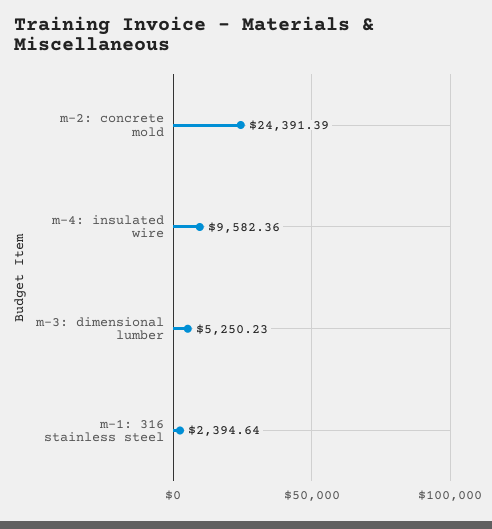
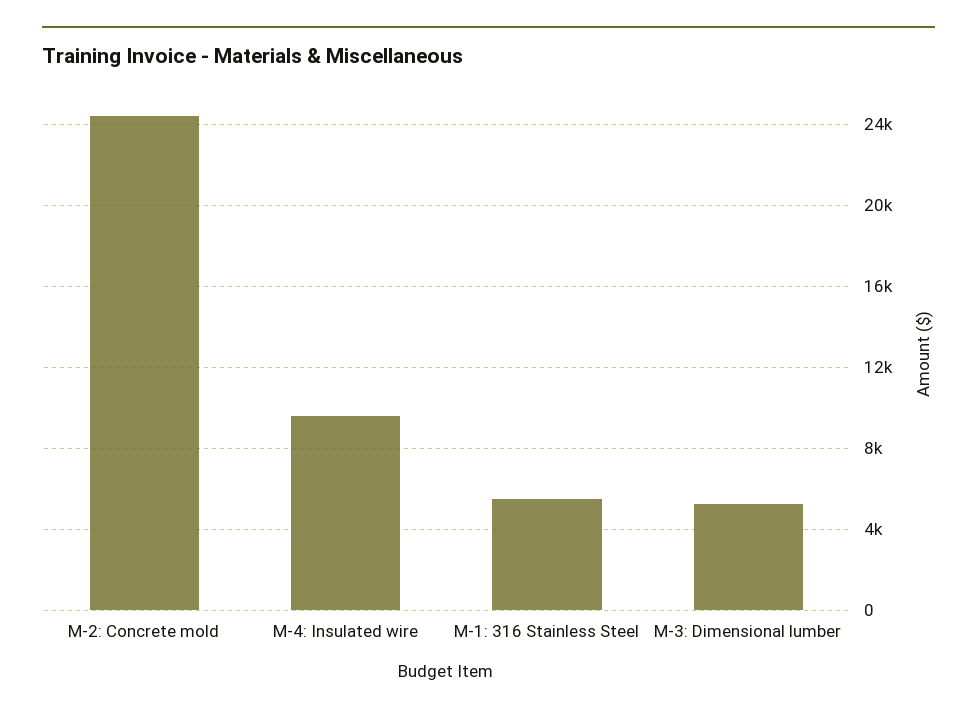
m-1: 316 stainless steel: 2394.64 -> 5500

